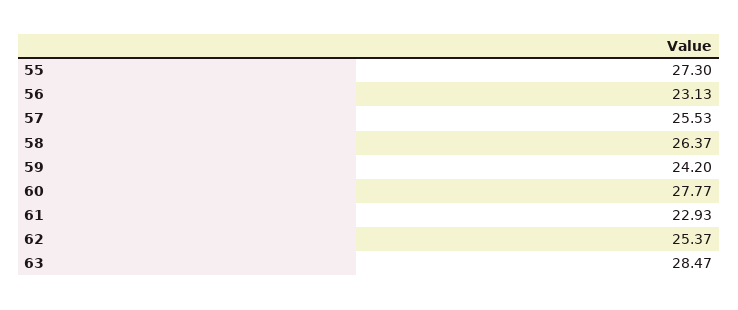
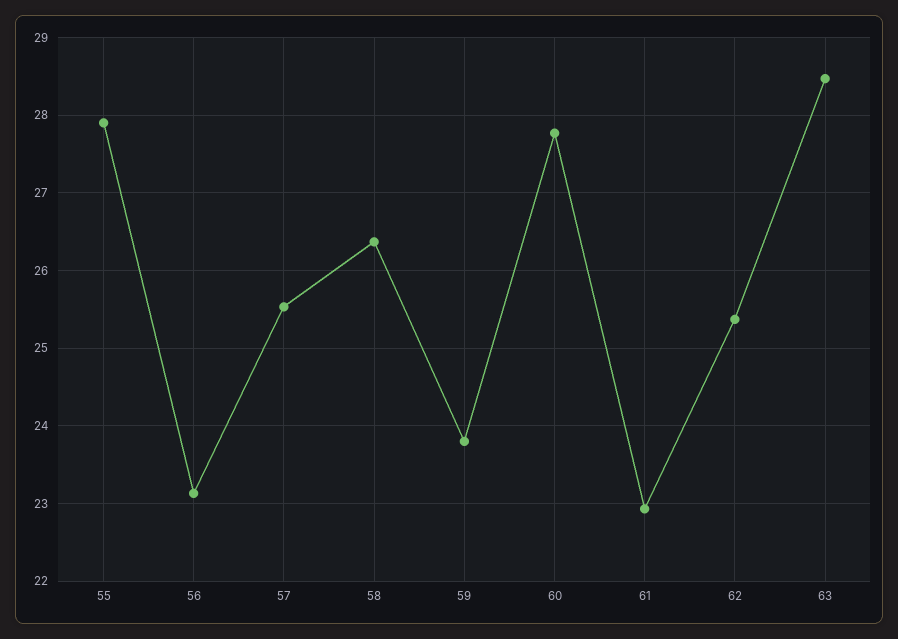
55: 27.3 -> 27.9
59: 24.2 -> 23.8

